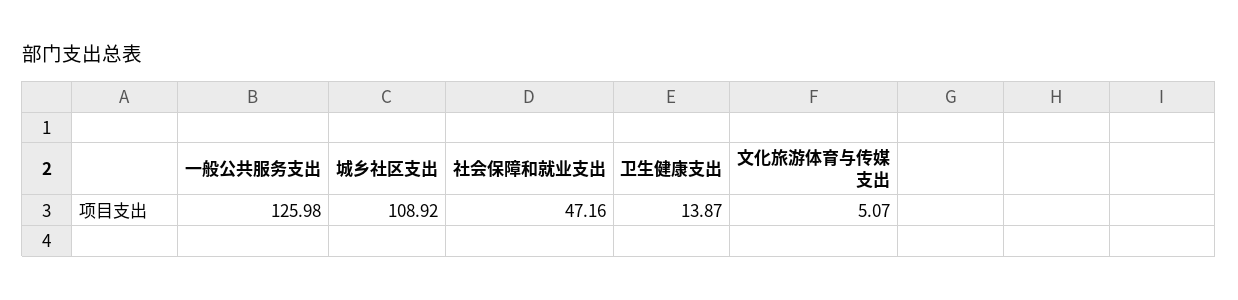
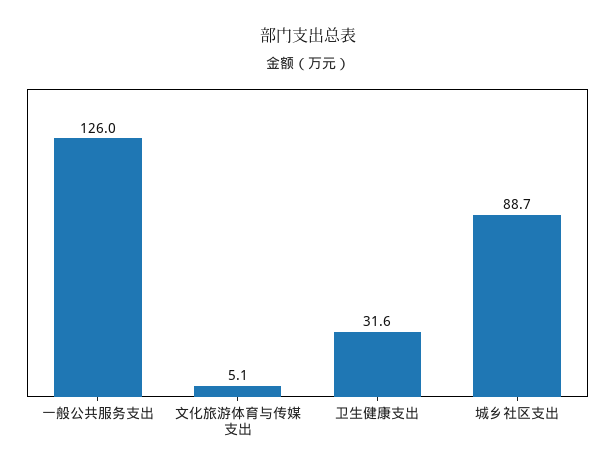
城乡社区支出: 108.92 -> 88.7
社会保障和就业支出: 47.16 -> none
卫生健康支出: 13.87 -> 31.6

